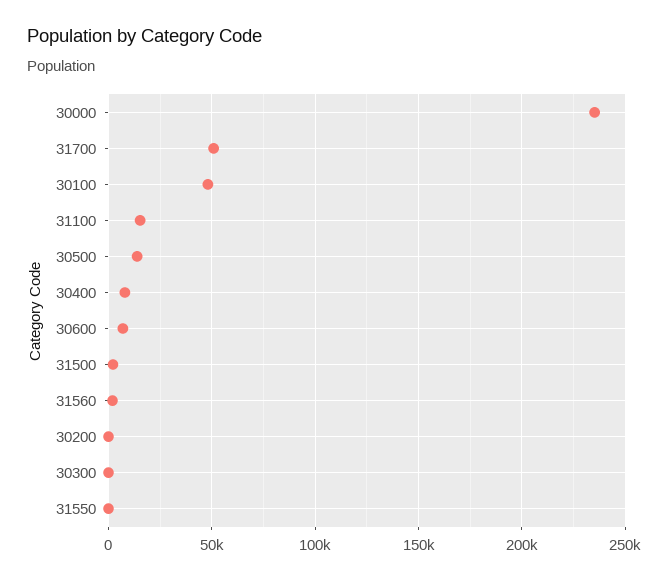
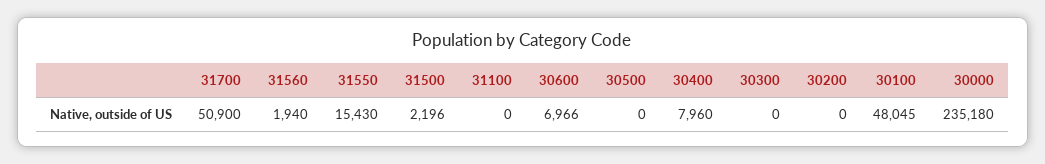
31100: 15000 -> 0
30500: 15000 -> 0
31550: 0 -> 15430

